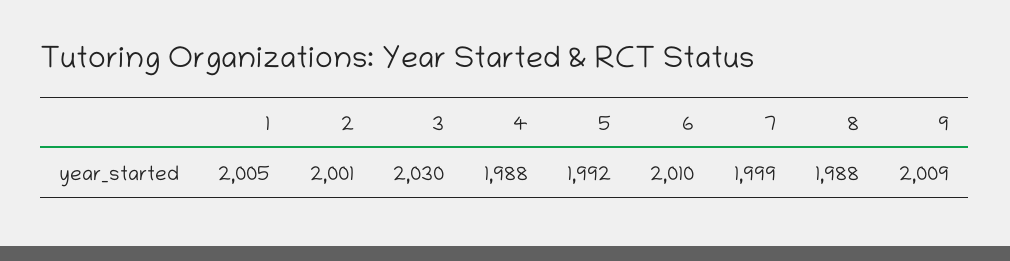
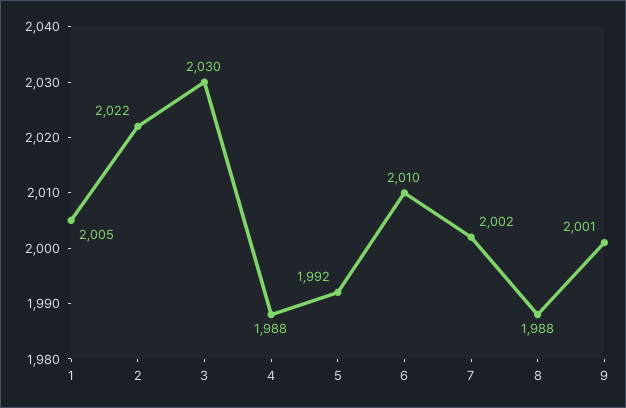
2: 2001 -> 2022
7: 1999 -> 2002
9: 2009 -> 2001

